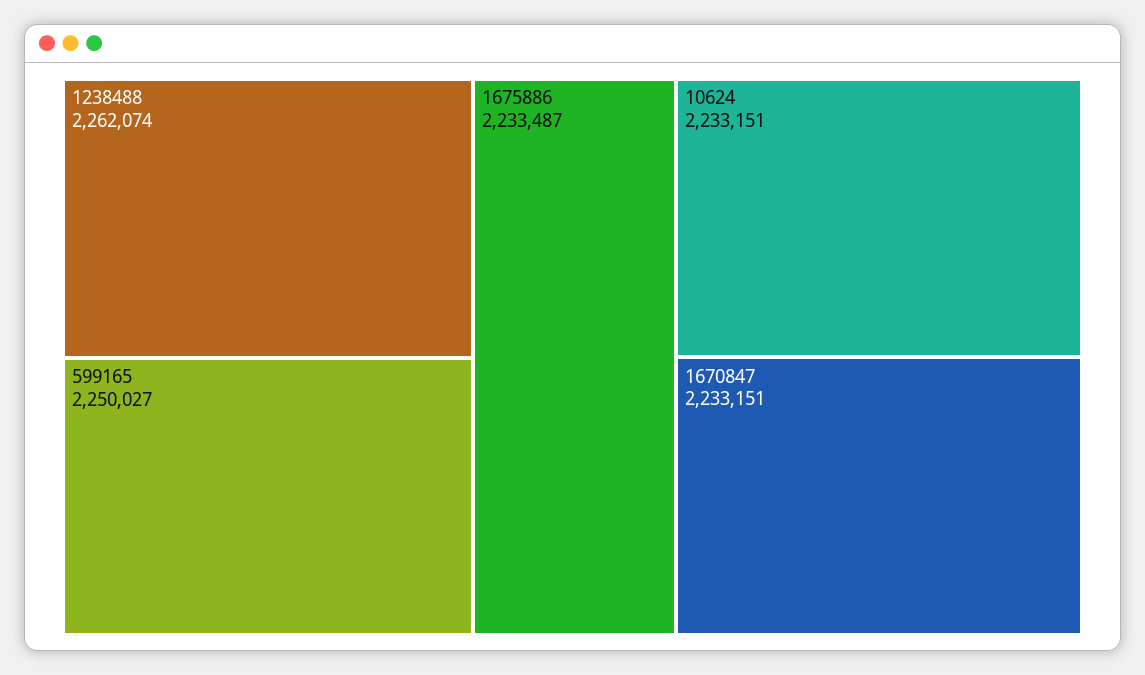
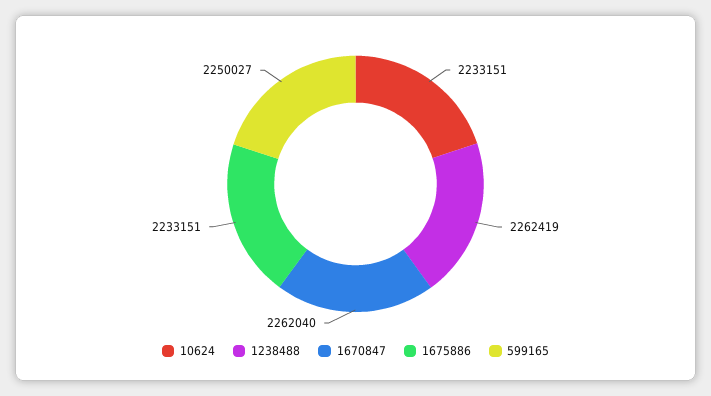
1238488: 2262074 -> 2262419
1675886: 2233487 -> 2233151
1670847: 2233151 -> 2262040

